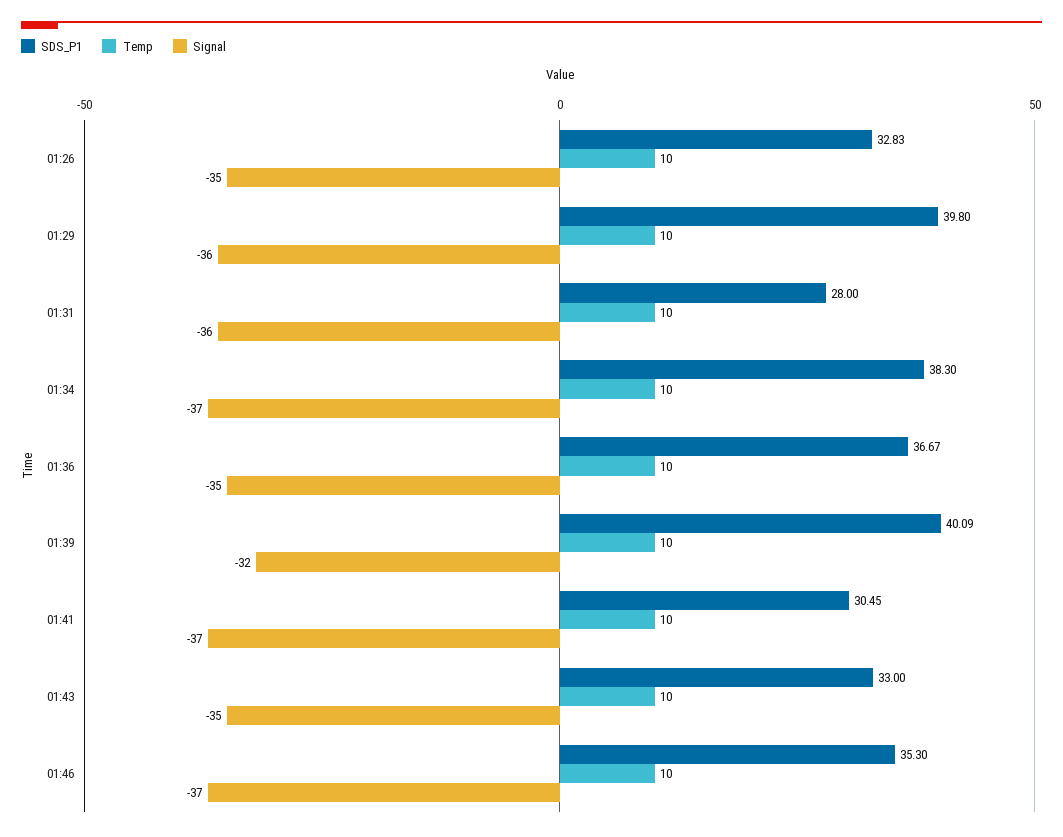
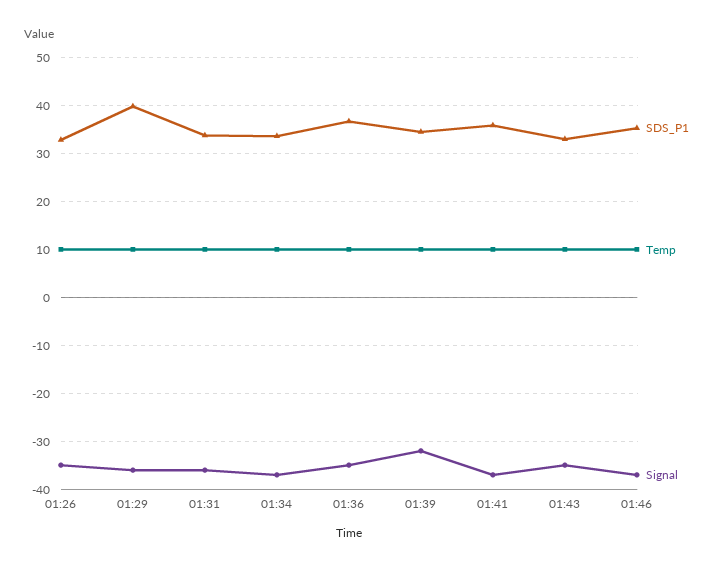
SDS_P1, 01:31: 28 -> 34
SDS_P1, 01:34: 38.3 -> 34
SDS_P1, 01:39: 40.09 -> 34
SDS_P1, 01:41: 30.45 -> 36

